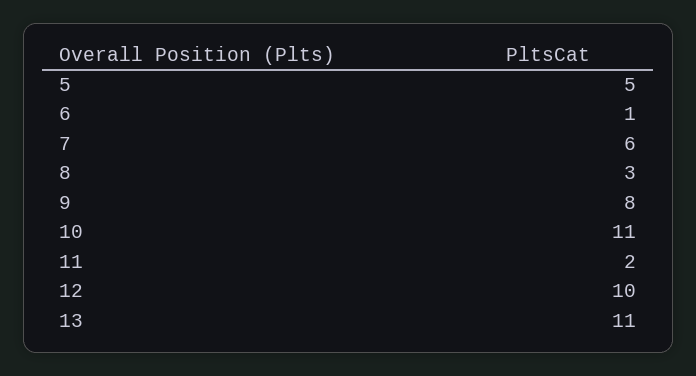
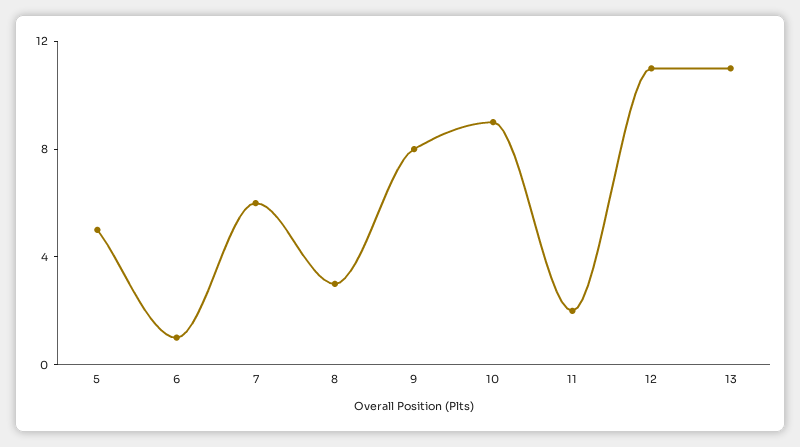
10: 11 -> 9
12: 10 -> 11

